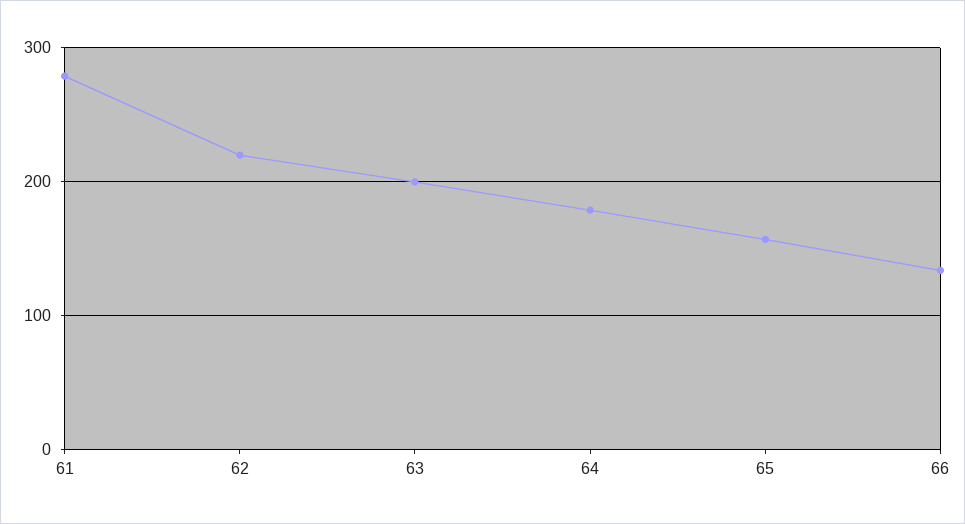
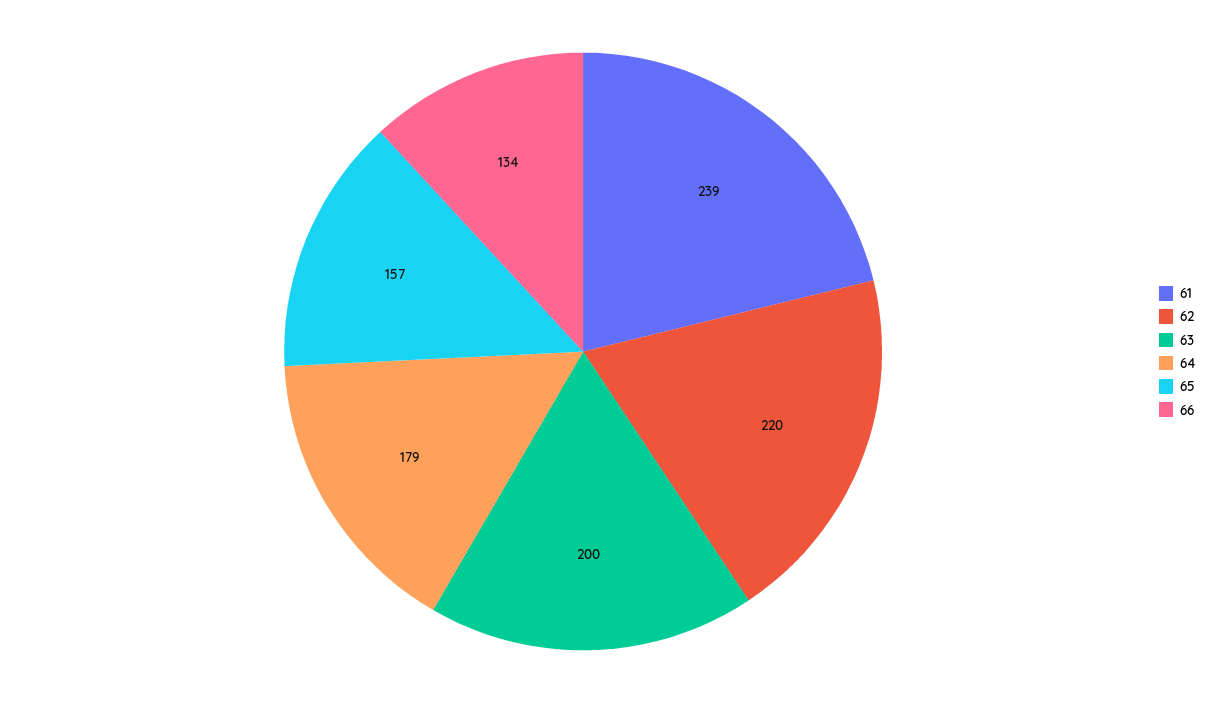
61: 280 -> 239

